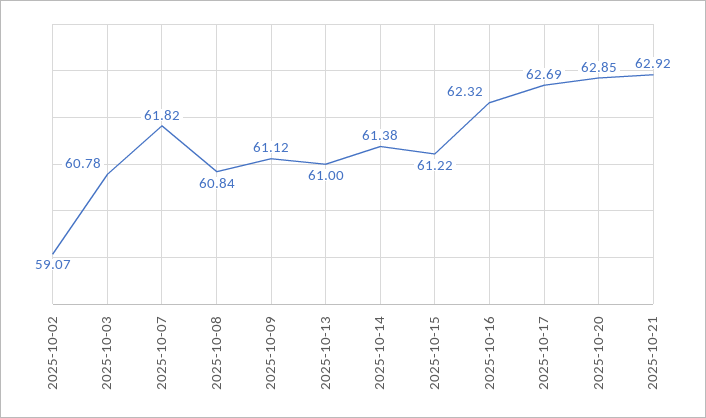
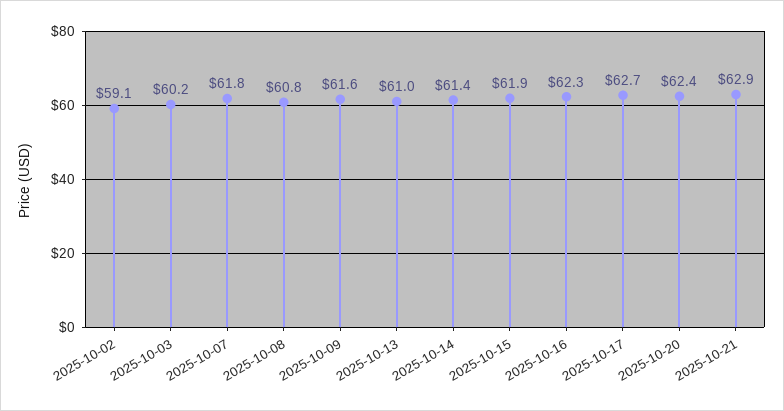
2025-10-03: 60.78 -> 60.2
2025-10-09: 61.12 -> 61.6
2025-10-15: 61.22 -> 61.9
2025-10-20: 62.85 -> 62.4

